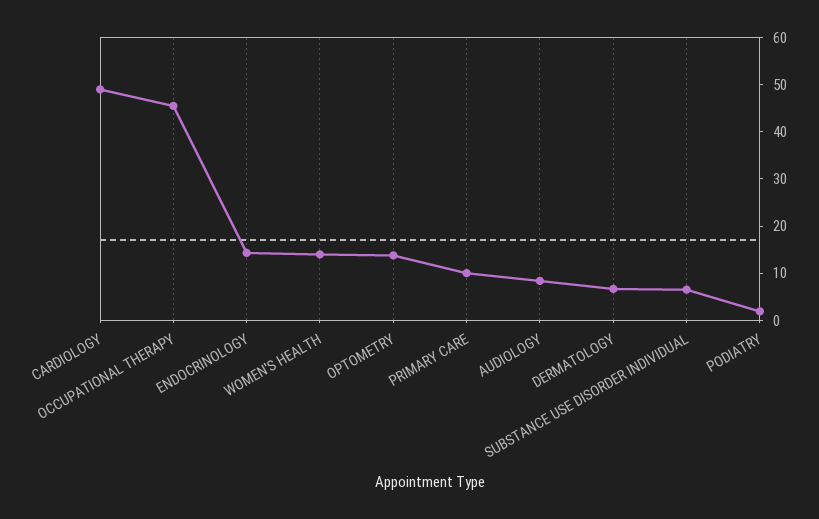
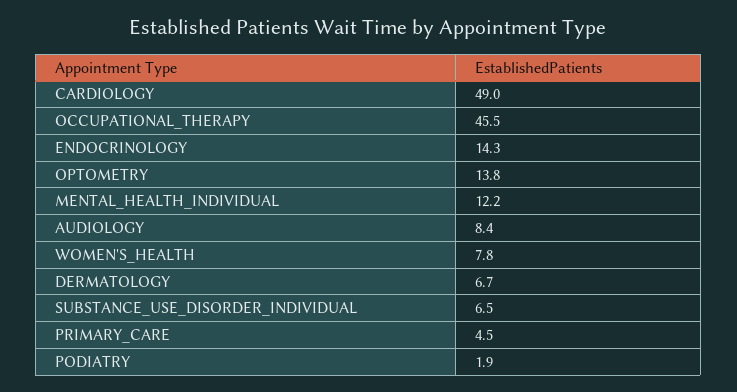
WOMEN'S HEALTH: 14 -> 7.8
PRIMARY CARE: 10 -> 4.5
MENTAL_HEALTH_INDIVIDUAL: none -> 12.2

